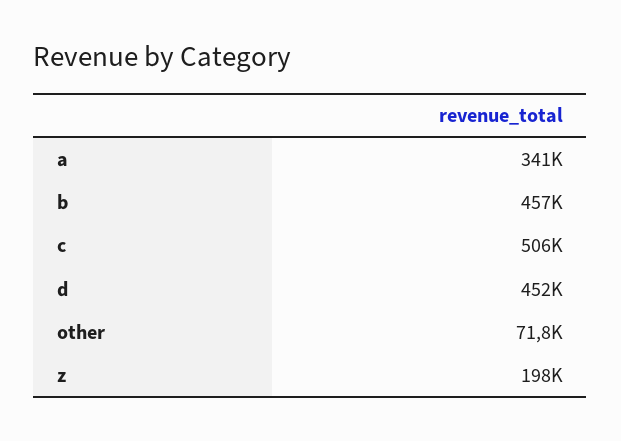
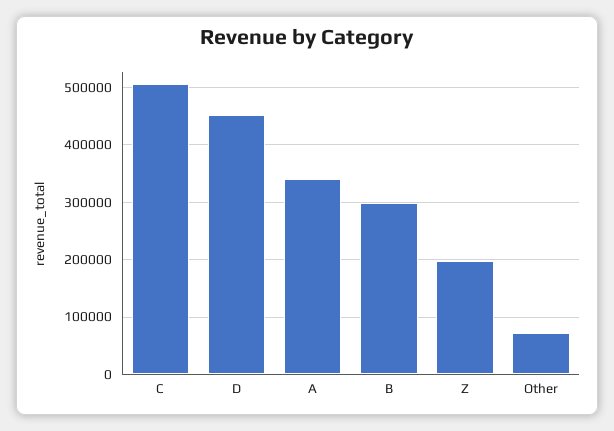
b: 457000 -> 300000

